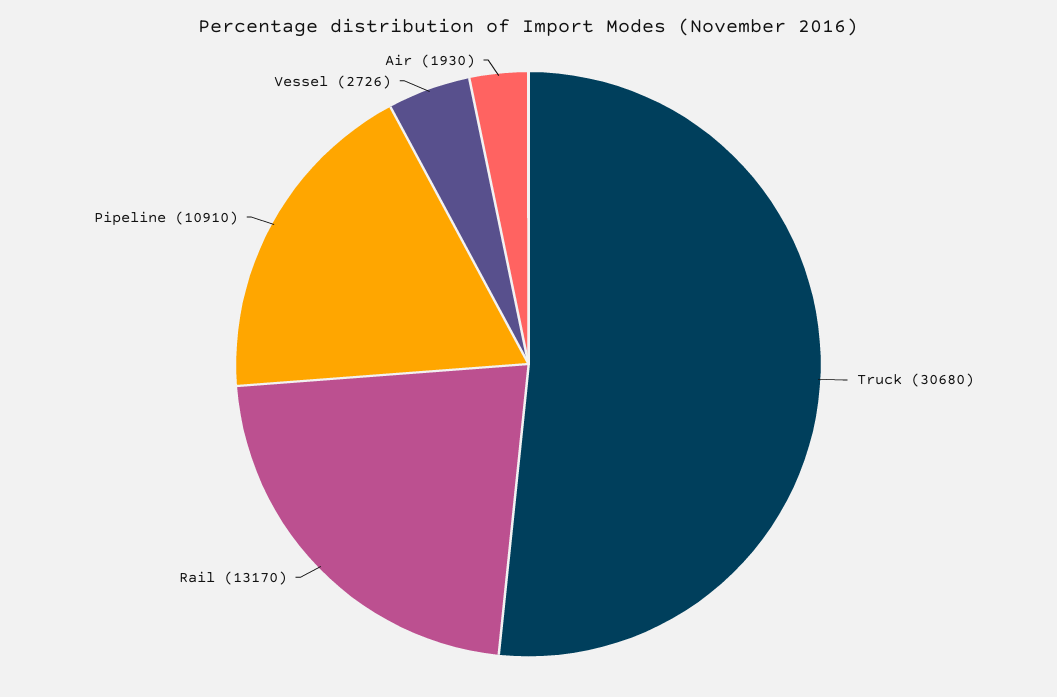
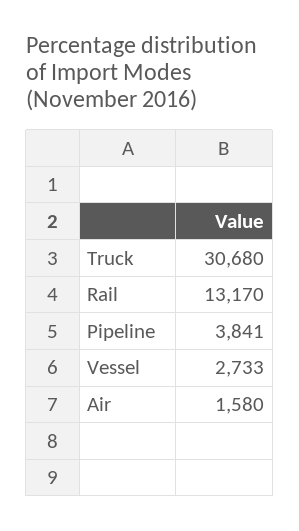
Pipeline: 10910 -> 3841
Vessel: 2726 -> 2733
Air: 1930 -> 1580

